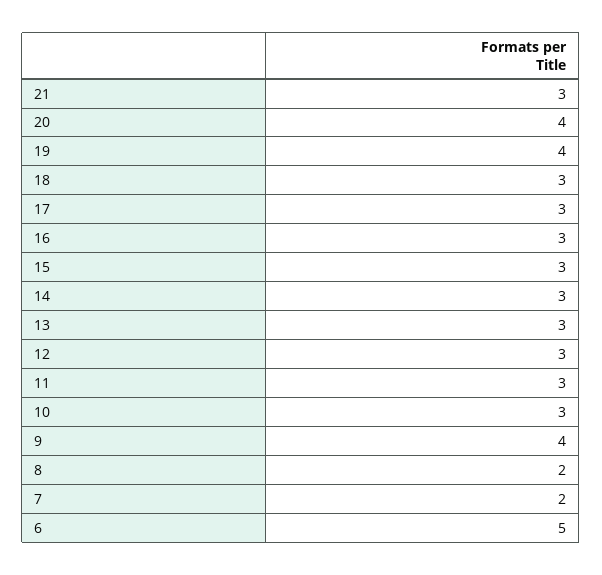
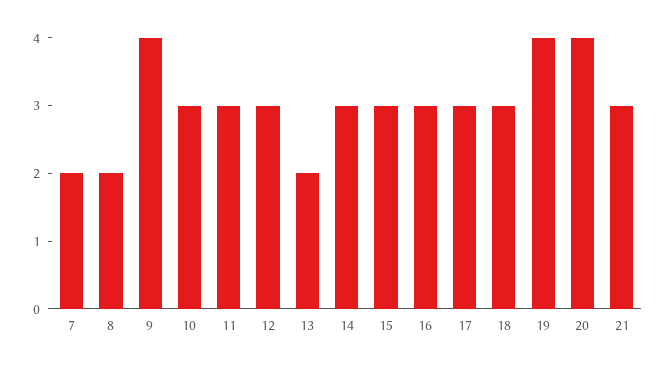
13: 3 -> 2
6: 5 -> none

